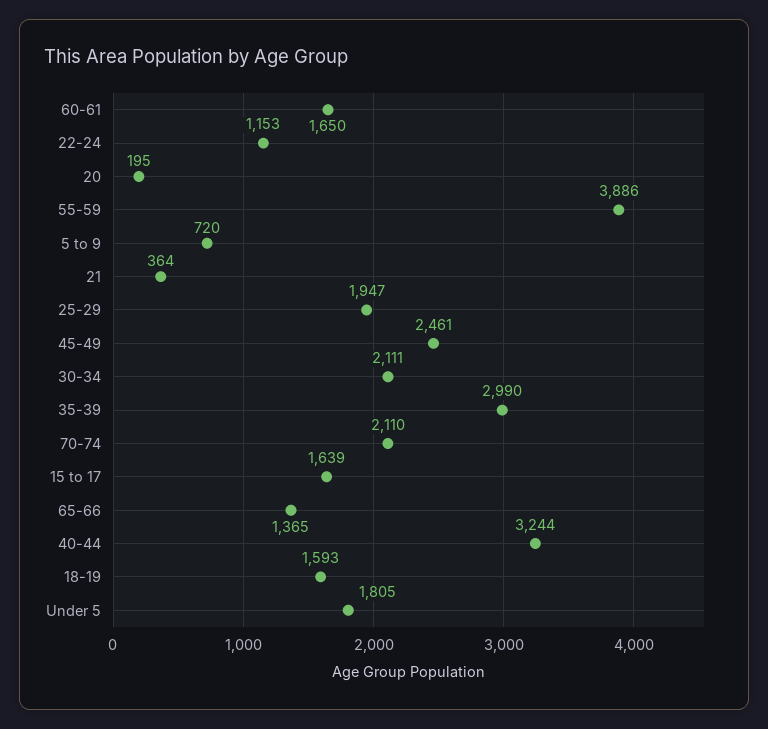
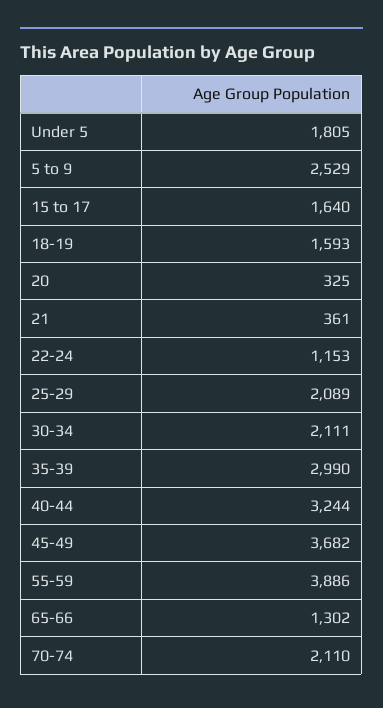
60-61: 1650 -> none
20: 195 -> 325
5 to 9: 720 -> 2529
21: 364 -> 361
25-29: 1947 -> 2089
45-49: 2461 -> 3682
15 to 17: 1639 -> 1640
65-66: 1365 -> 1302

